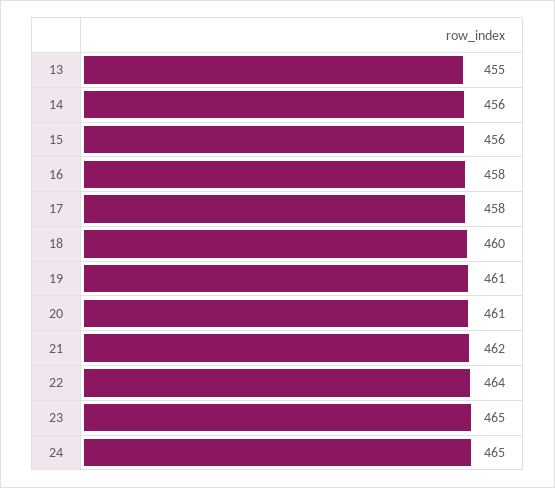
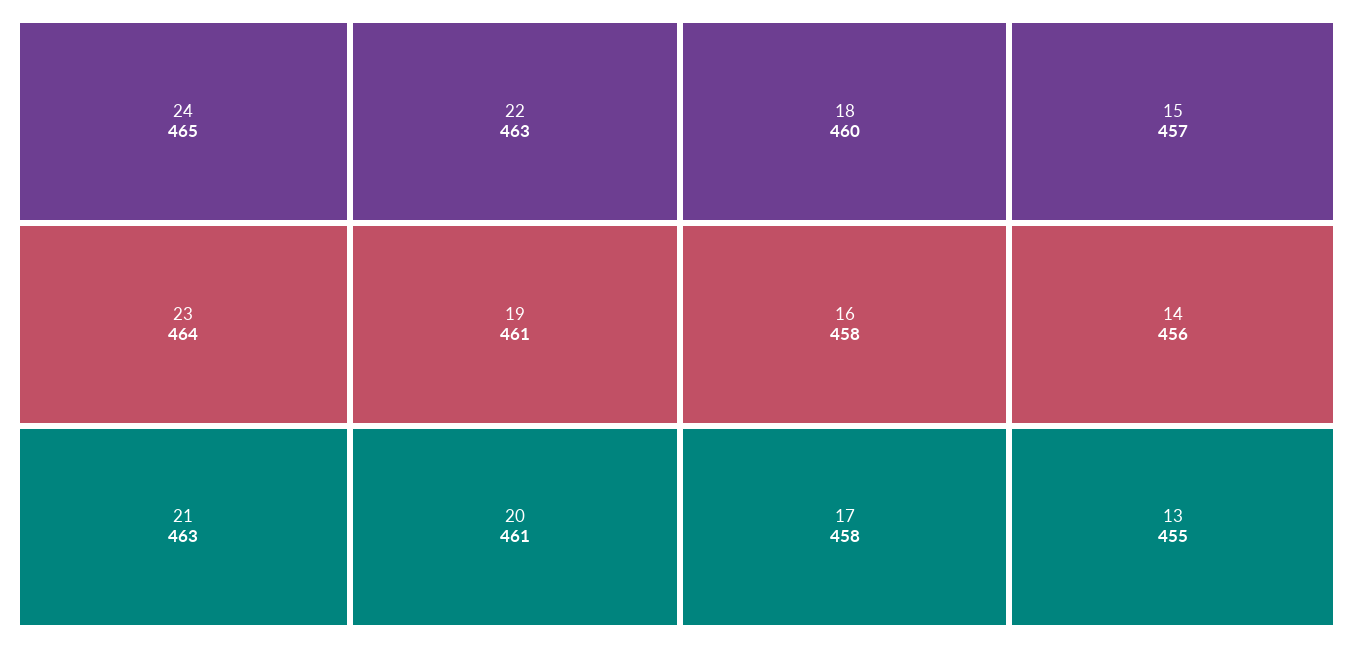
15: 456 -> 457
21: 462 -> 463
22: 464 -> 463
23: 465 -> 464

